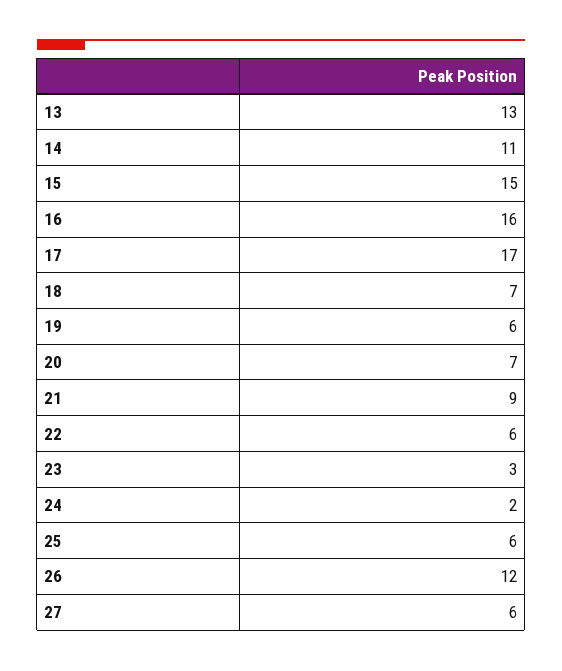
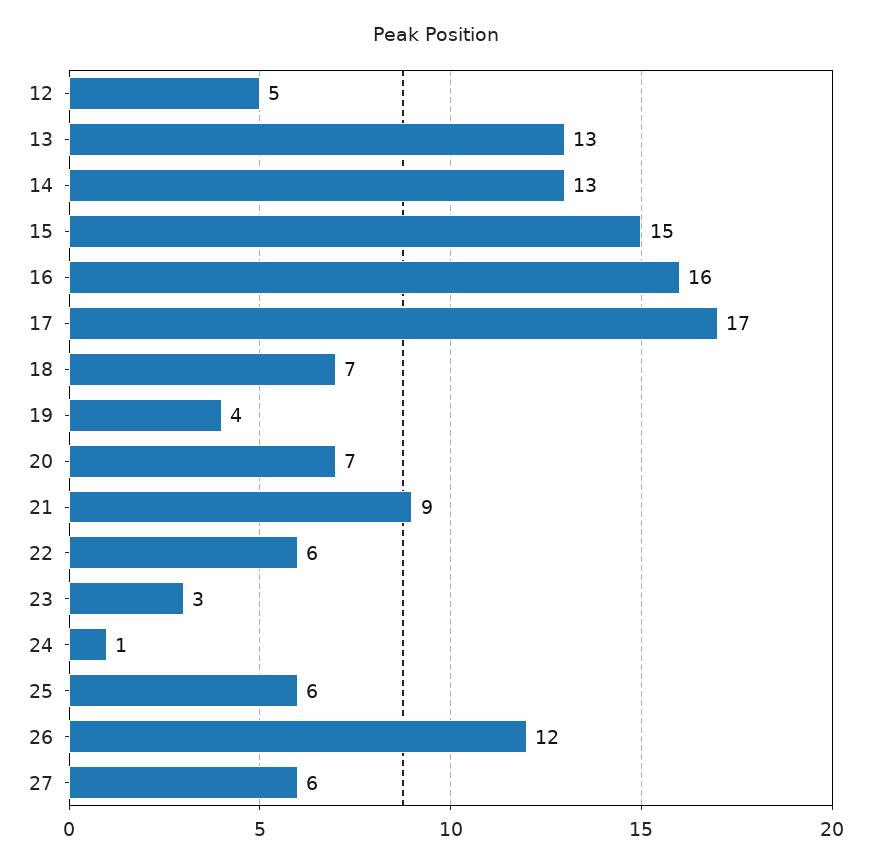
14: 11 -> 13
19: 6 -> 4
24: 2 -> 1
12: none -> 5

